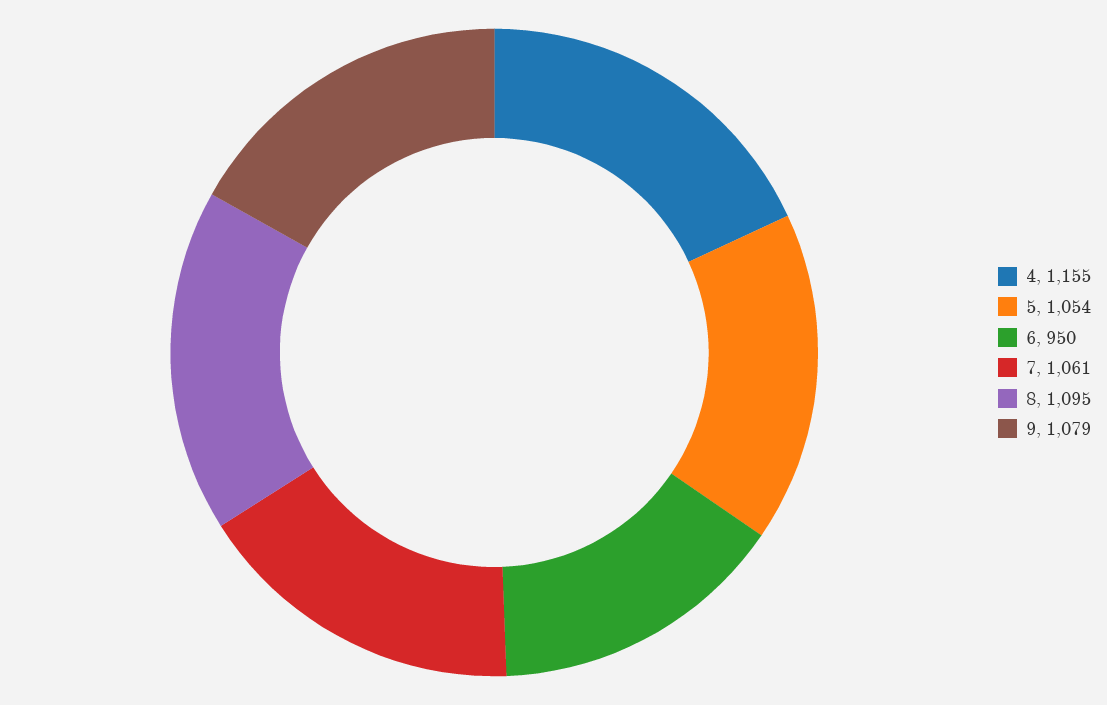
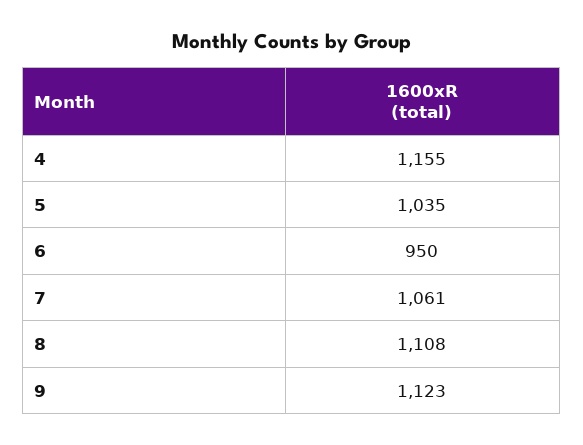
5: 1054 -> 1035
8: 1095 -> 1108
9: 1079 -> 1123

